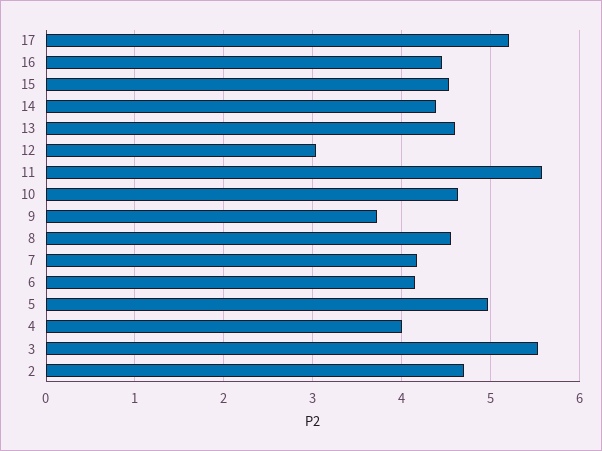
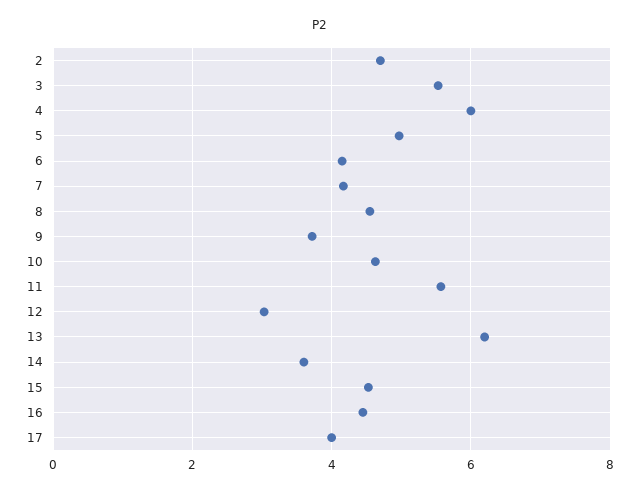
17: 5.2 -> 4
14: 4.4 -> 3.6
13: 4.6 -> 6.2
4: 4 -> 6

